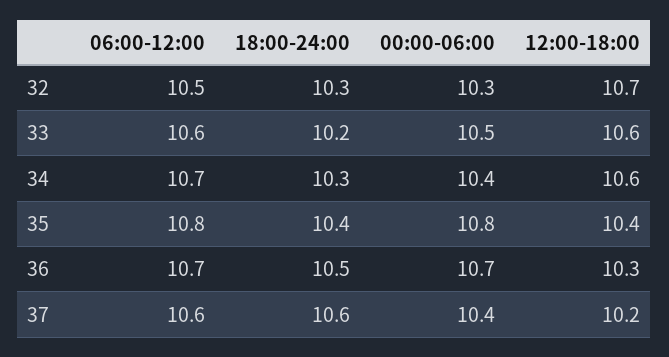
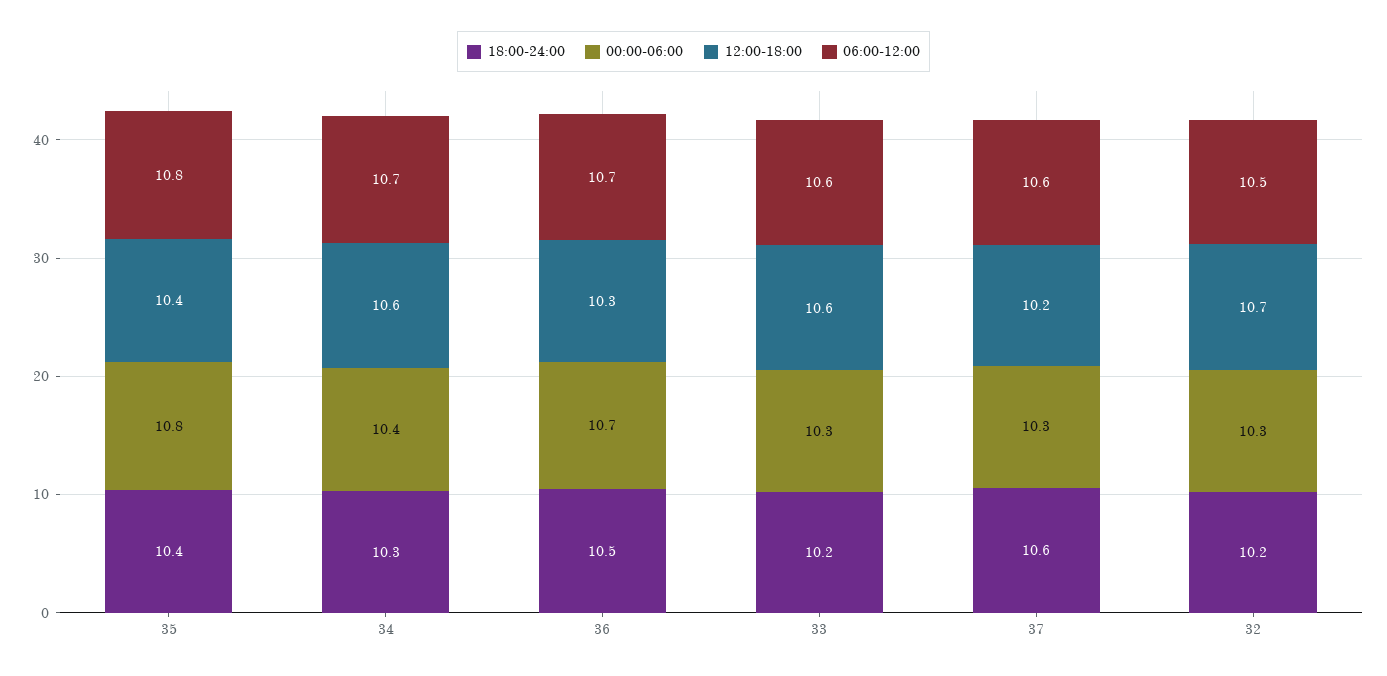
18:00-24:00, 32: 10.3 -> 10.2
00:00-06:00, 33: 10.5 -> 10.3
00:00-06:00, 37: 10.4 -> 10.3

